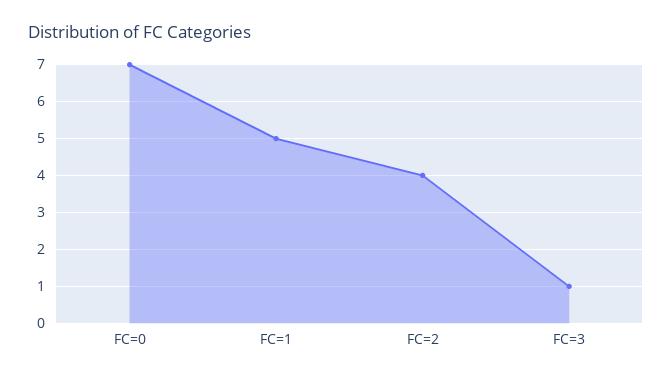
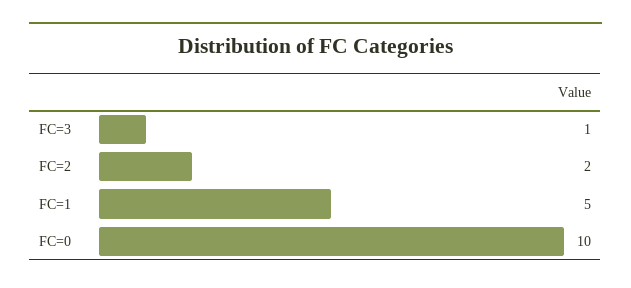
FC=0: 7 -> 10
FC=2: 4 -> 2

